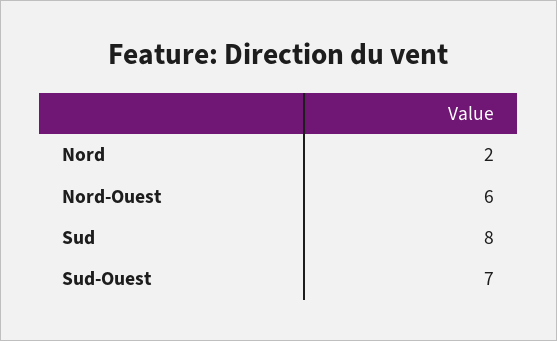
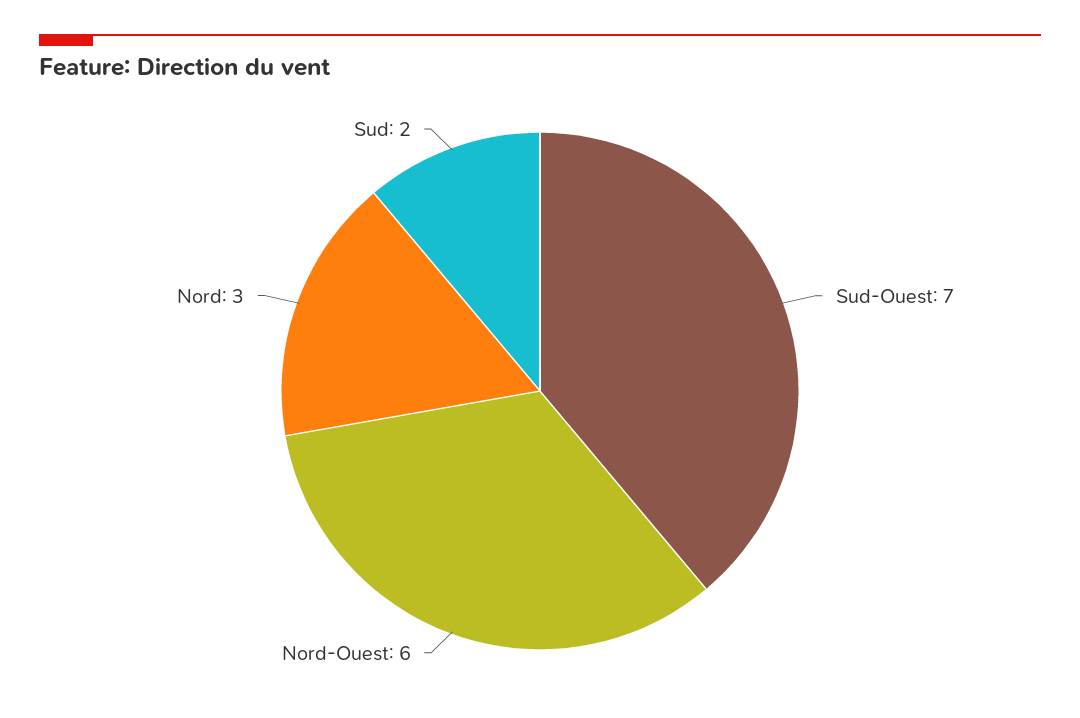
Nord: 2 -> 3
Sud: 8 -> 2

